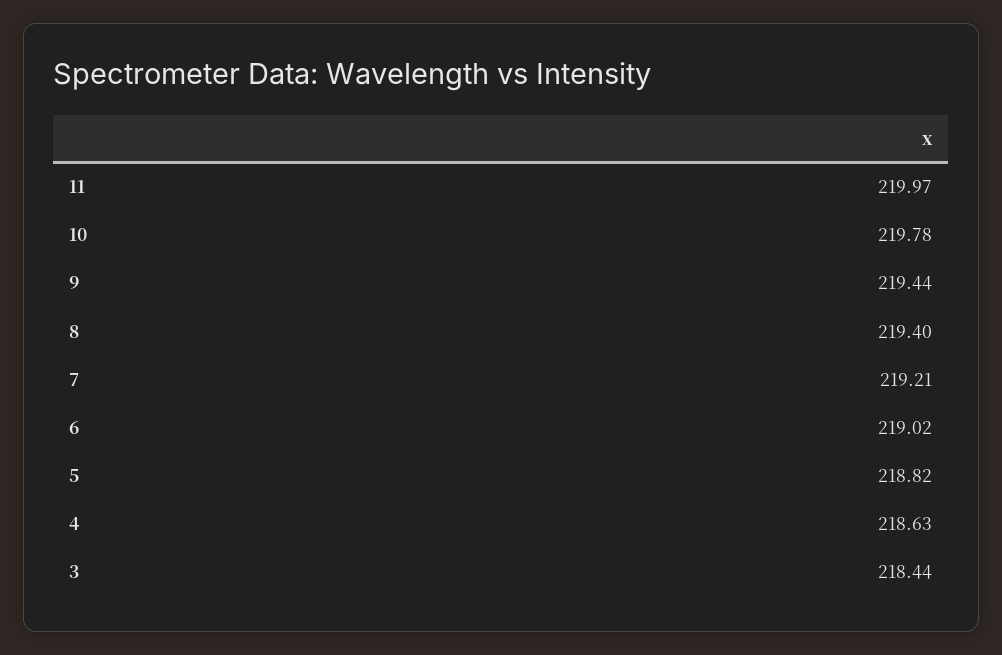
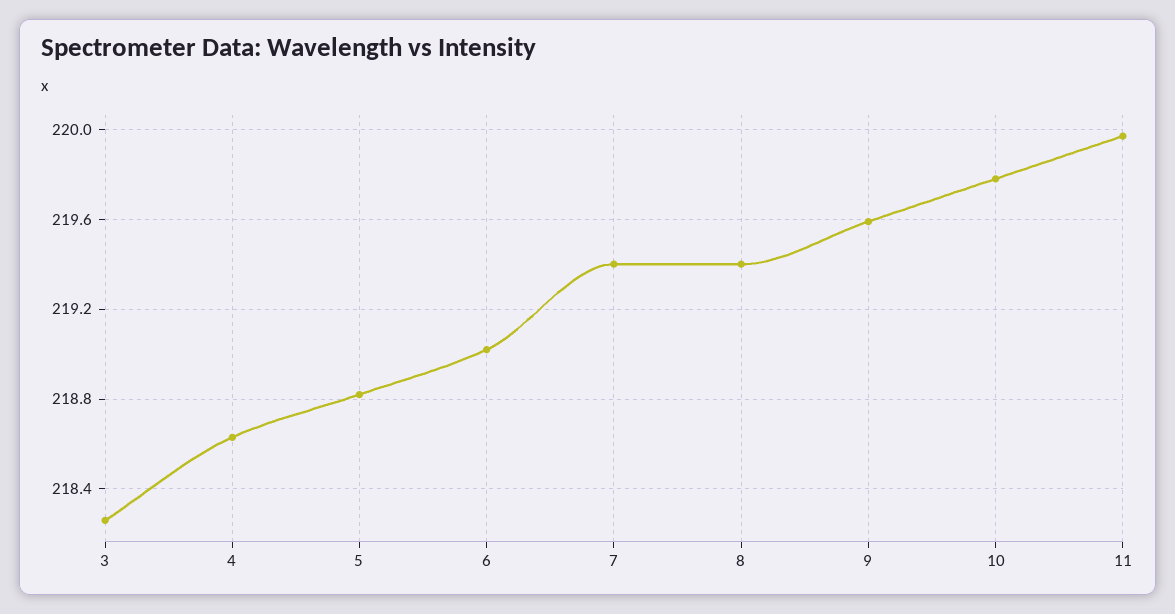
9: 219.44 -> 219.6
7: 219.21 -> 219.4
3: 218.44 -> 218.25

